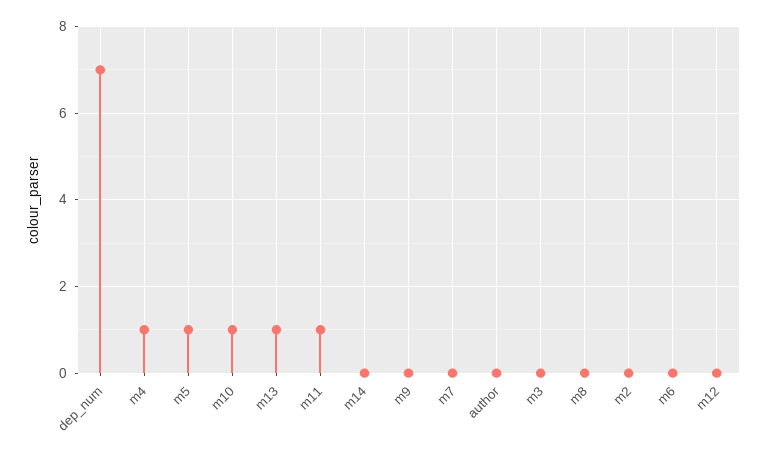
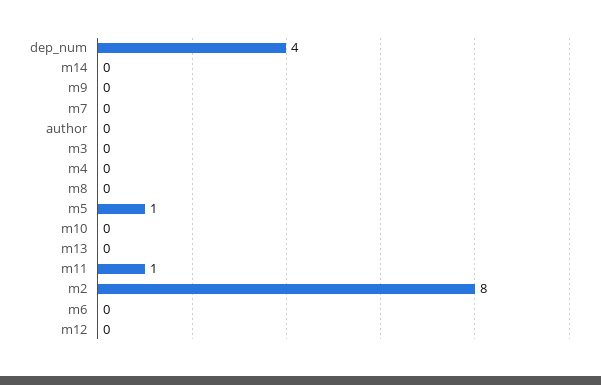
dep_num: 7 -> 4
m4: 1 -> 0
m10: 1 -> 0
m13: 1 -> 0
m2: 0 -> 8

